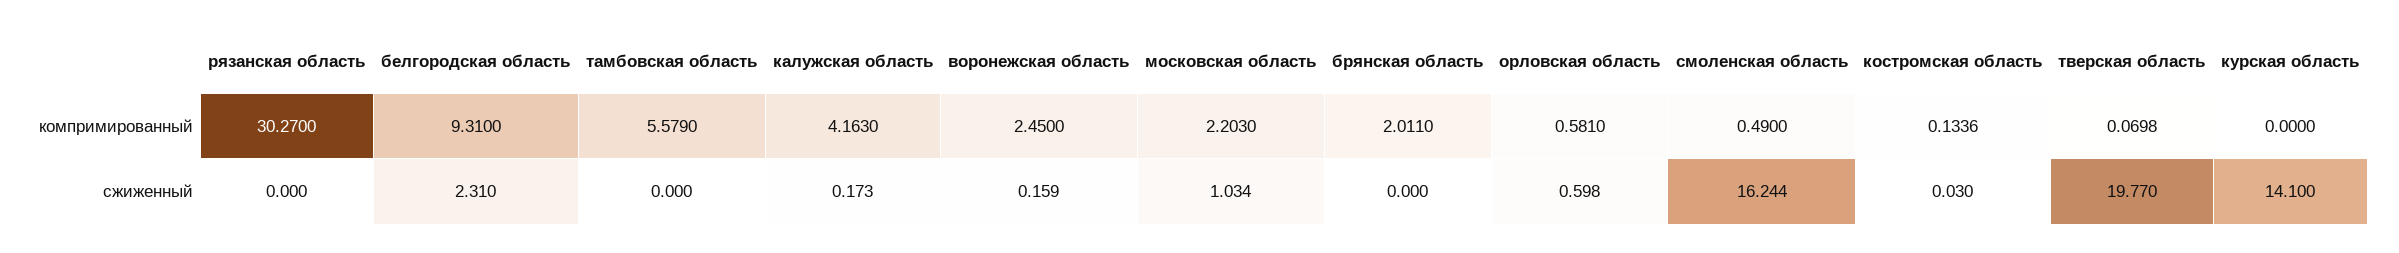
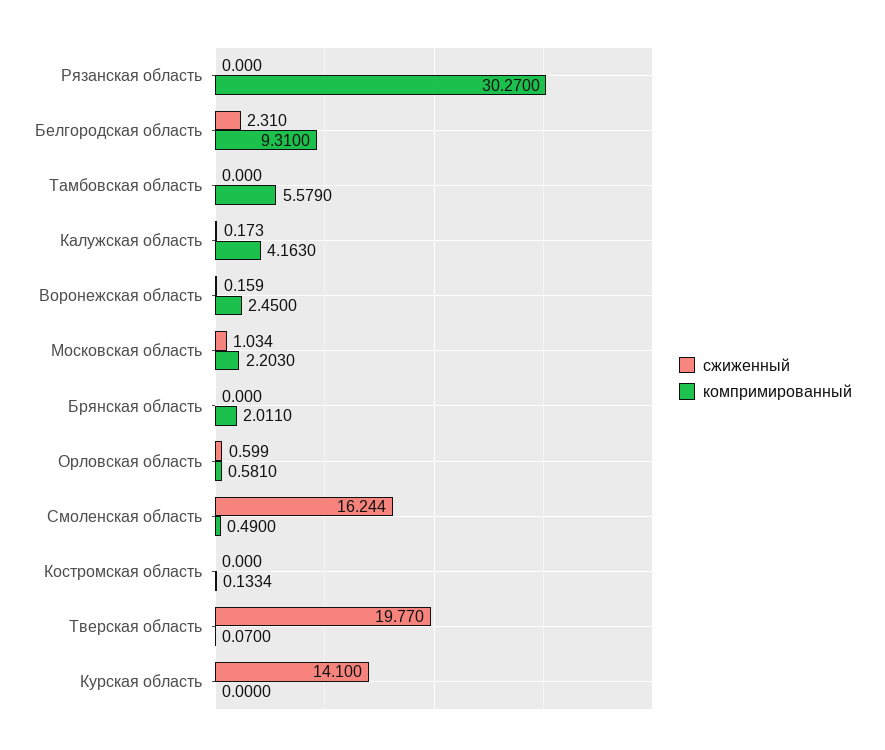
компримированный, костромская область: 0.1336 -> 0.1334
компримированный, тверская область: 0.0698 -> 0.07
сжиженный, орловская область: 0.598 -> 0.599
сжиженный, костромская область: 0.03 -> 0

